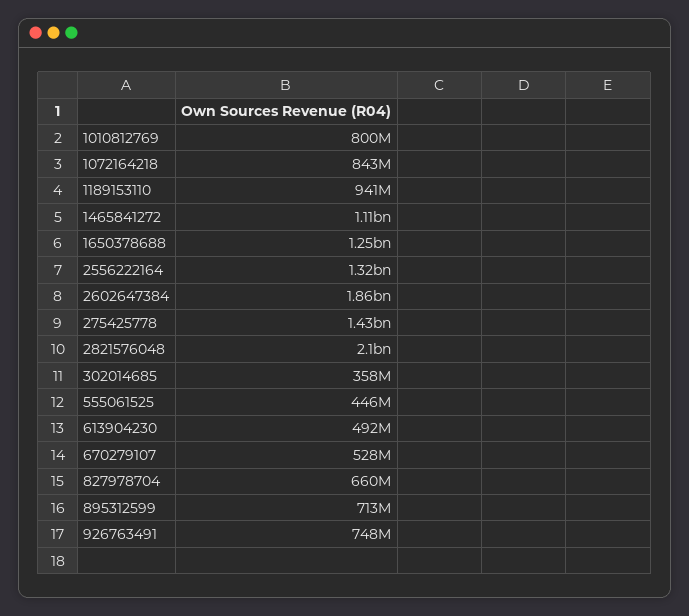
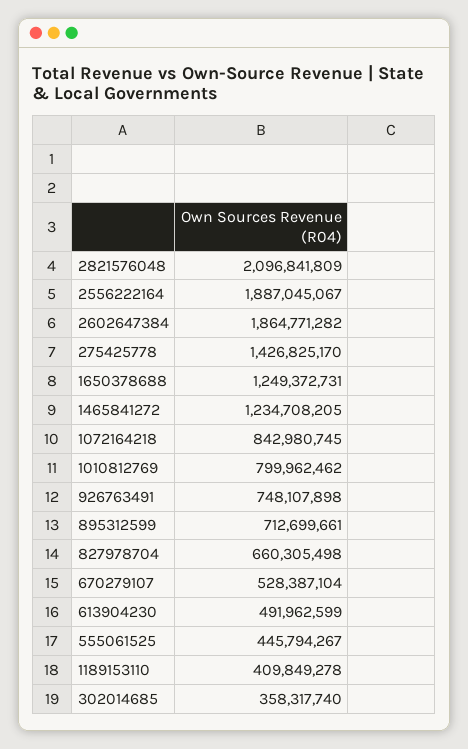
1189153110: 941000000 -> 409849278
1465841272: 1110000000 -> 1234708205
2556222164: 1320000000 -> 1887045067

